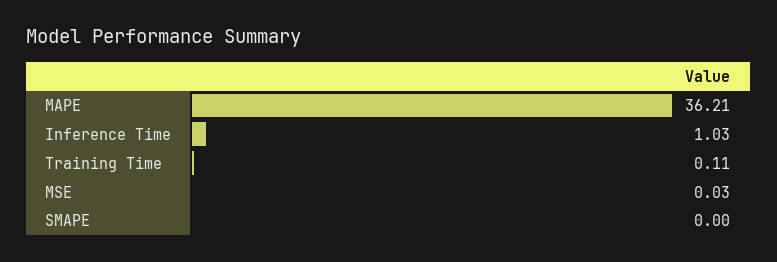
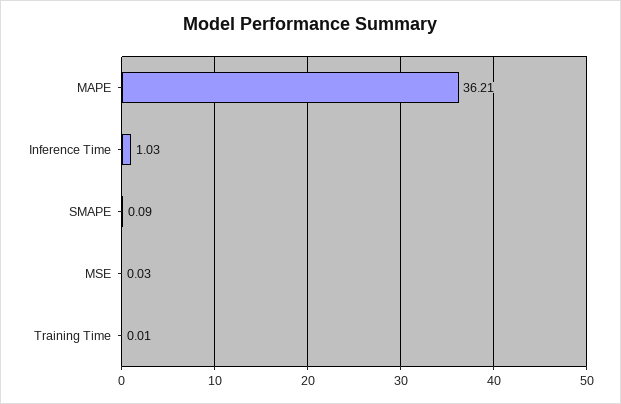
Training Time: 0.11 -> 0.01
SMAPE: 0 -> 0.09

